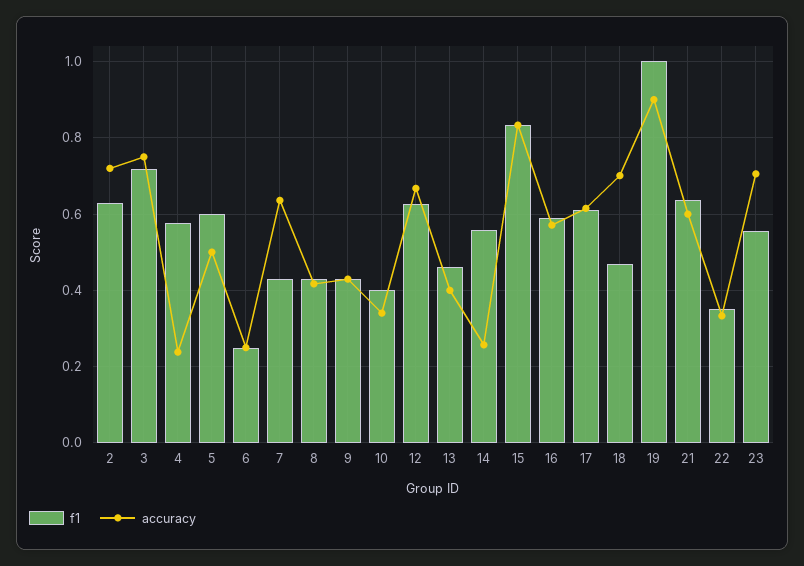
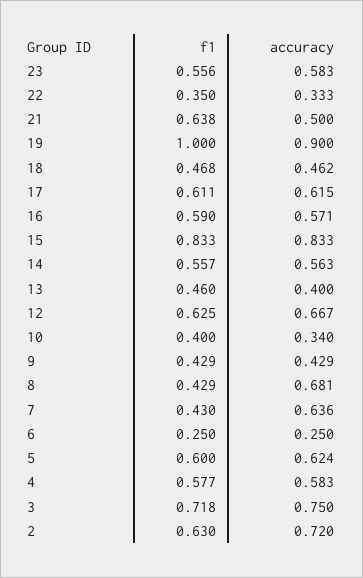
accuracy, 4: 0.24 -> 0.583
accuracy, 5: 0.5 -> 0.624
accuracy, 8: 0.42 -> 0.681
accuracy, 14: 0.26 -> 0.563
accuracy, 18: 0.7 -> 0.462
accuracy, 21: 0.6 -> 0.5
accuracy, 23: 0.7 -> 0.583

